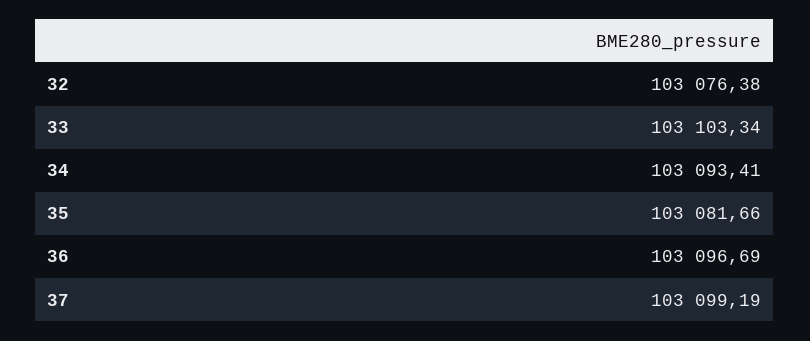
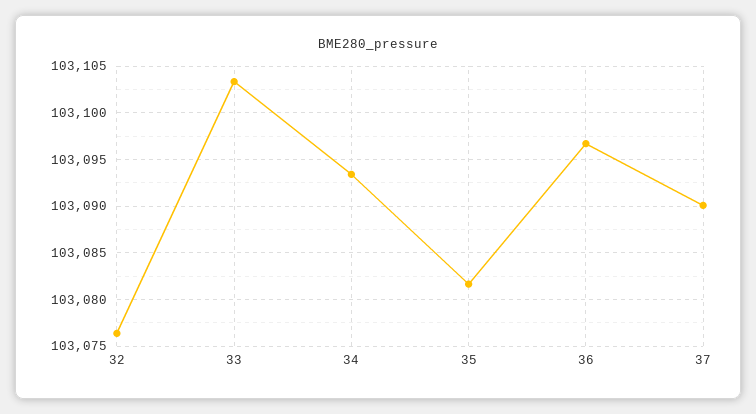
37: 103099.19 -> 103090

